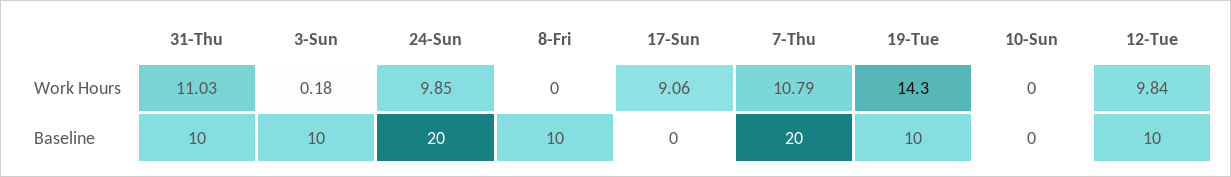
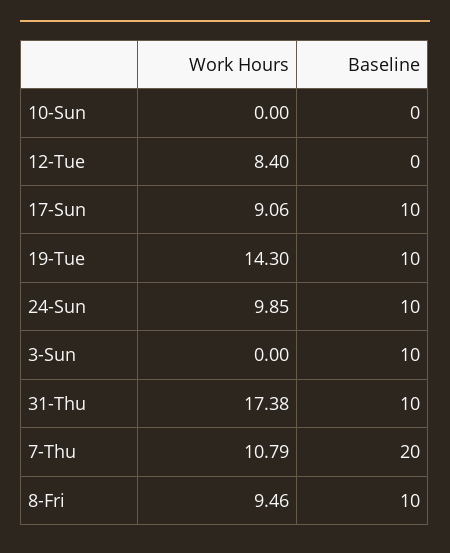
31-Thu, Work Hours: 11.03 -> 17.38
3-Sun, Work Hours: 0.18 -> 0
8-Fri, Work Hours: 0 -> 9.46
12-Tue, Work Hours: 9.84 -> 8.4
24-Sun, Baseline: 20 -> 10
17-Sun, Baseline: 0 -> 10
12-Tue, Baseline: 10 -> 0

